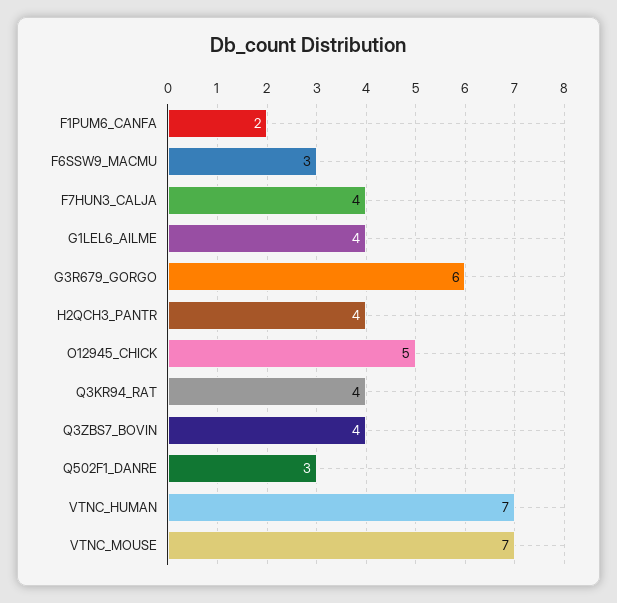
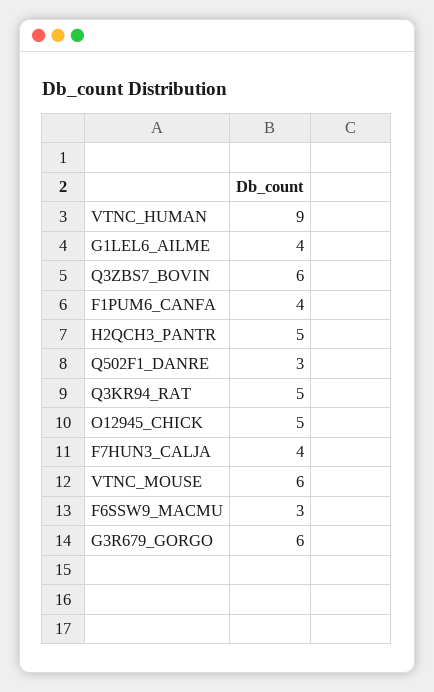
F1PUM6_CANFA: 2 -> 4
H2QCH3_PANTR: 4 -> 5
Q3KR94_RAT: 4 -> 5
Q3ZBS7_BOVIN: 4 -> 6
VTNC_HUMAN: 7 -> 9
VTNC_MOUSE: 7 -> 6

